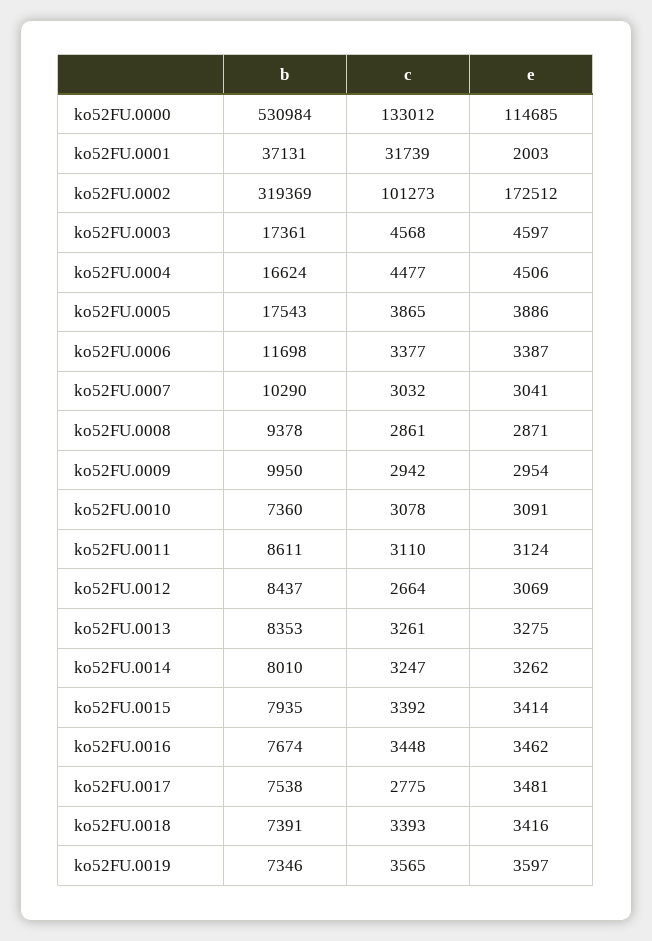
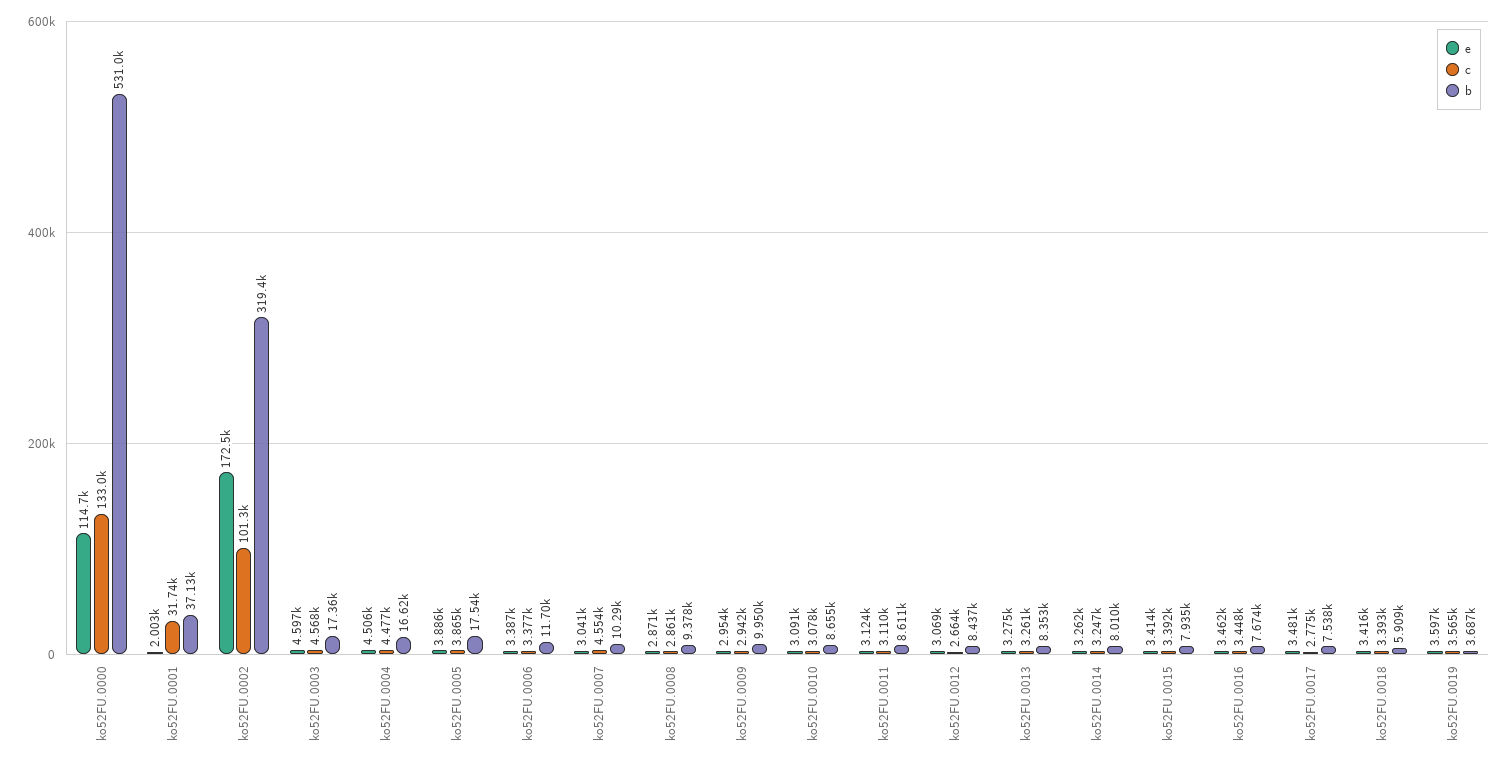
c, ko52FU.0007: 3032 -> 4554
b, ko52FU.0010: 7360 -> 8655
b, ko52FU.0018: 7391 -> 5909
b, ko52FU.0019: 7346 -> 3687

